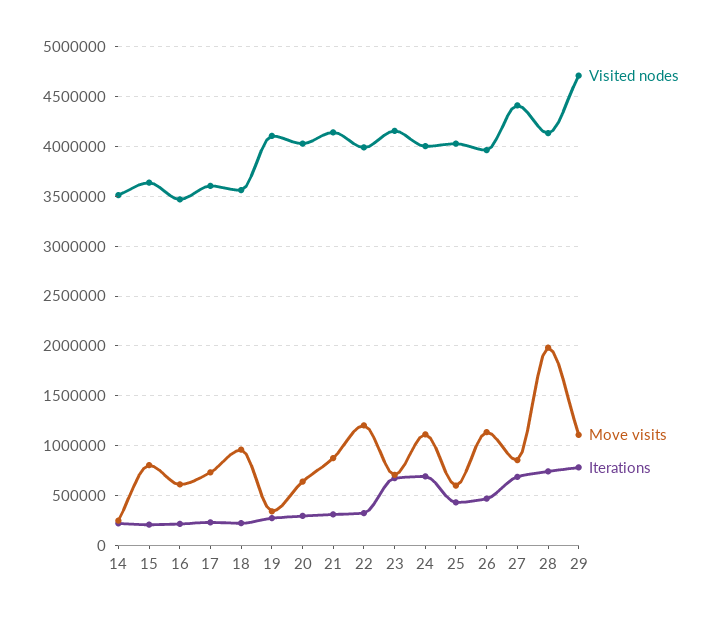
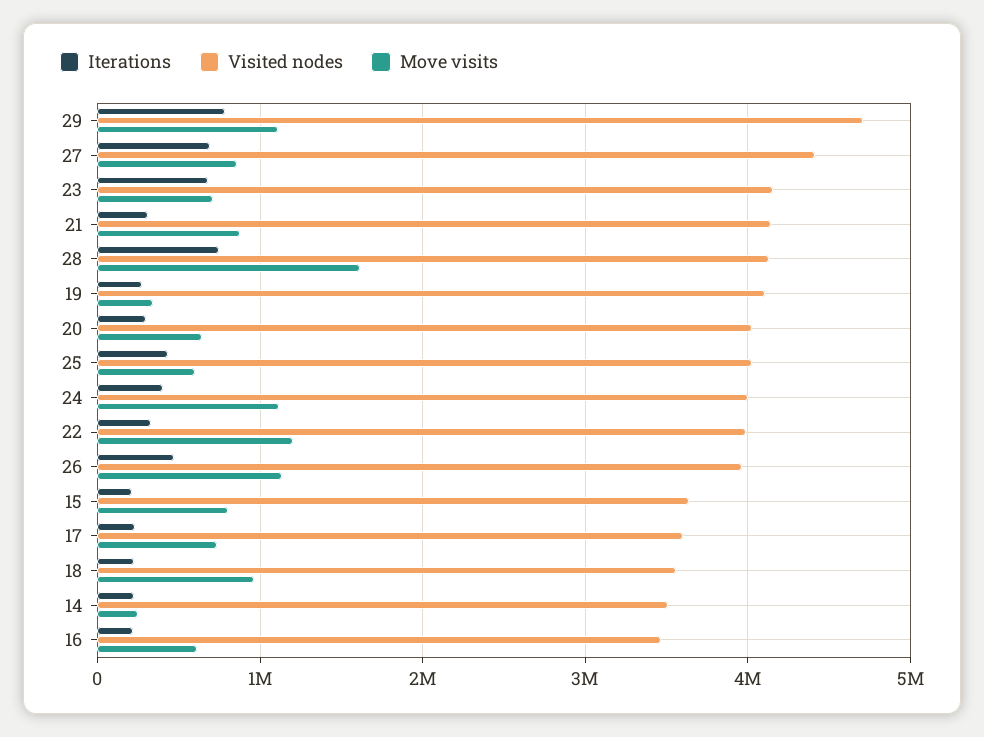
Iterations, 24: 700000 -> 400000
Move visits, 28: 2000000 -> 1600000

